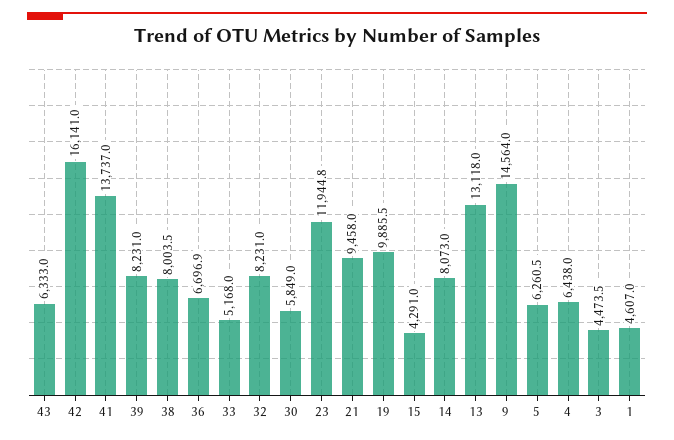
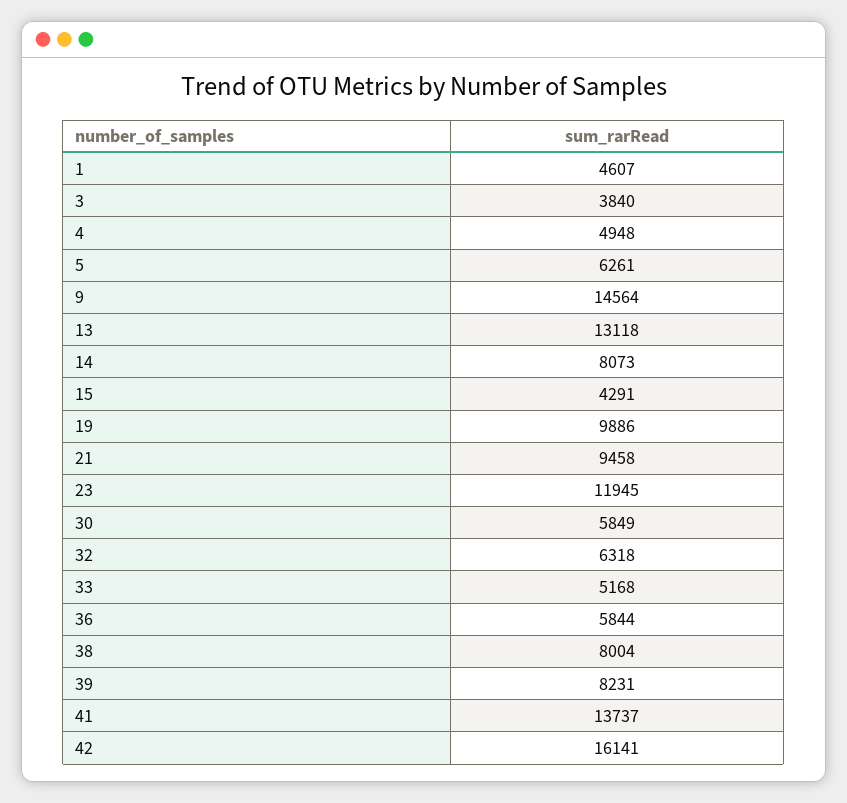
43: 6333 -> none
36: 6696.9 -> 5844
32: 8231 -> 6318
4: 6438 -> 4948
3: 4473.5 -> 3840

